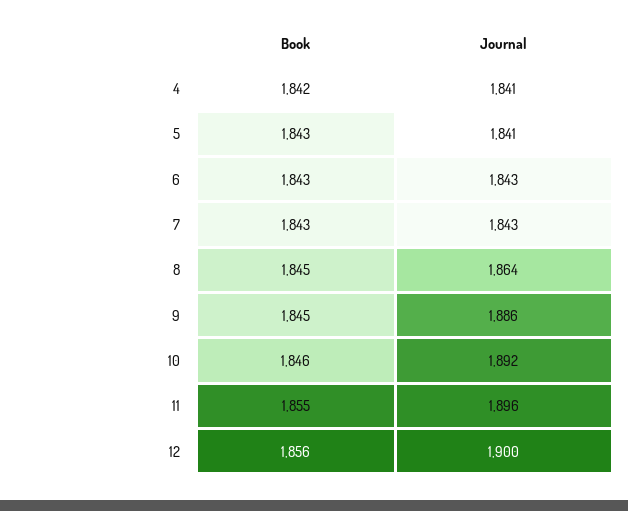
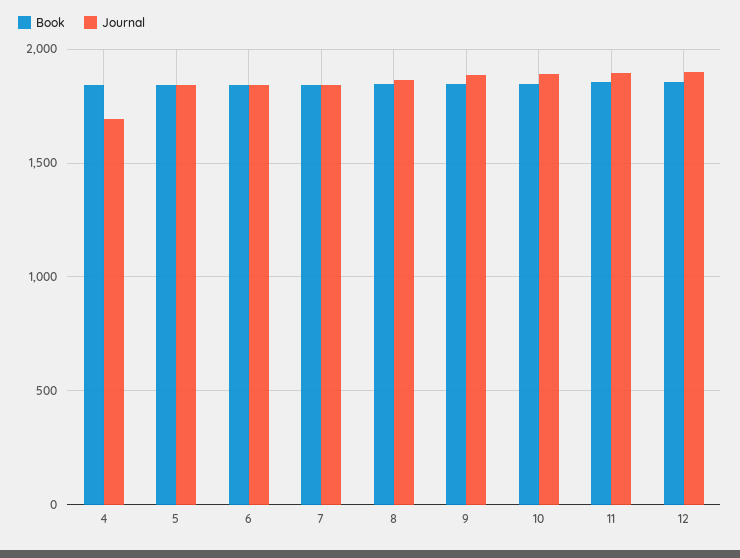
Journal, 4: 1841 -> 1700

